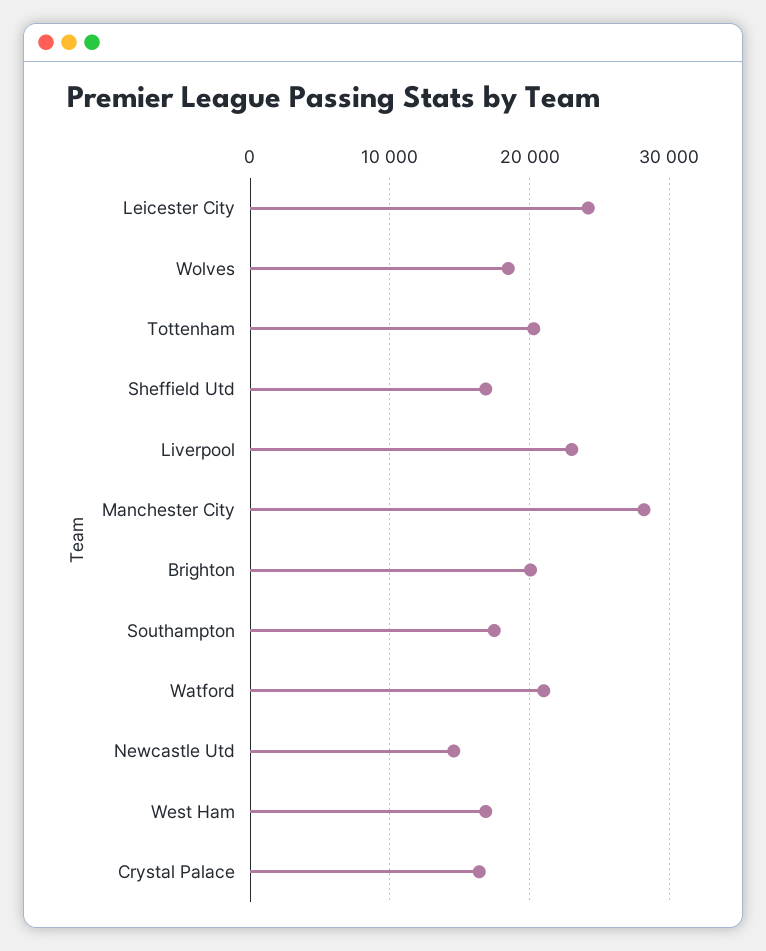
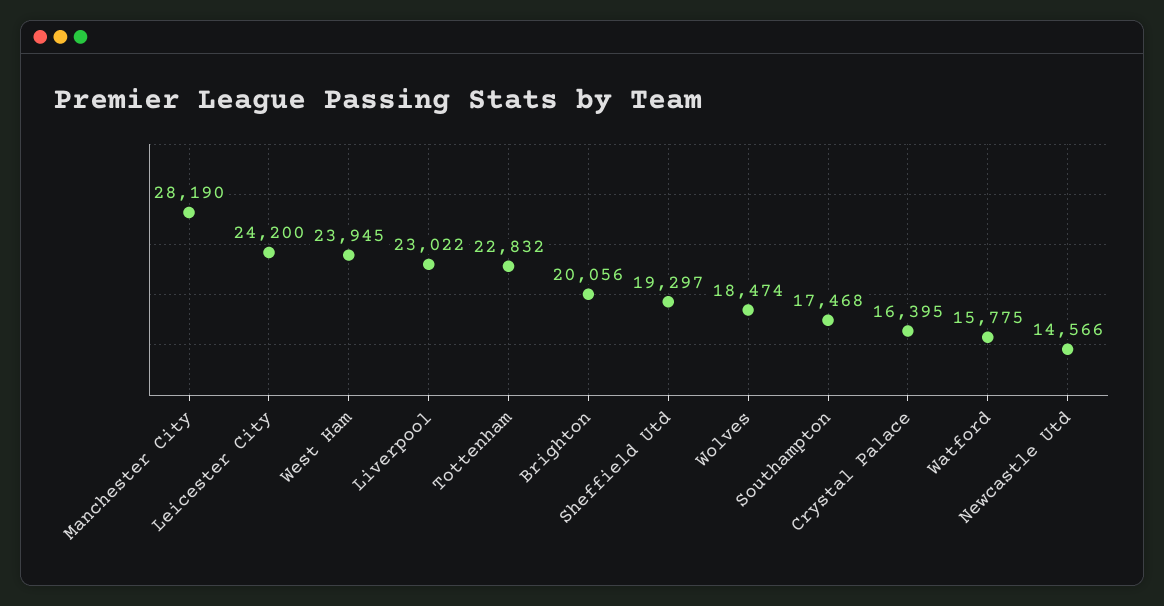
Tottenham: 20000 -> 22832
Sheffield Utd: 17000 -> 19297
Watford: 21000 -> 15775
West Ham: 17000 -> 23945

